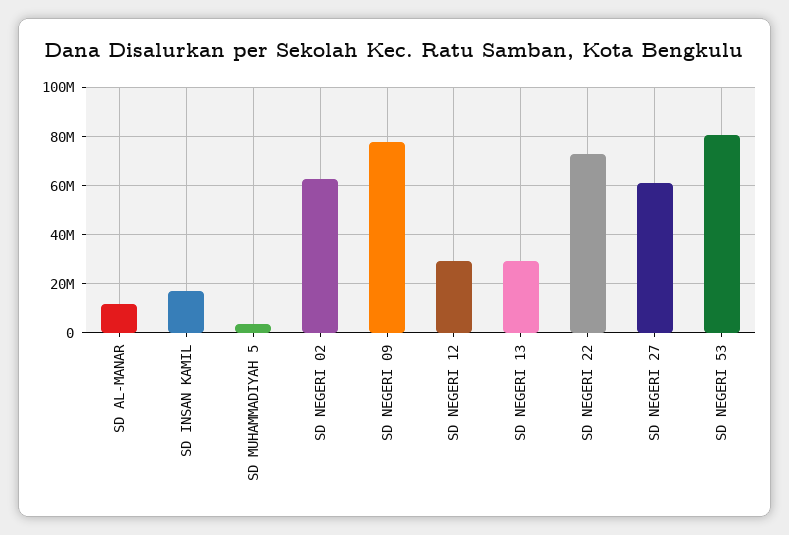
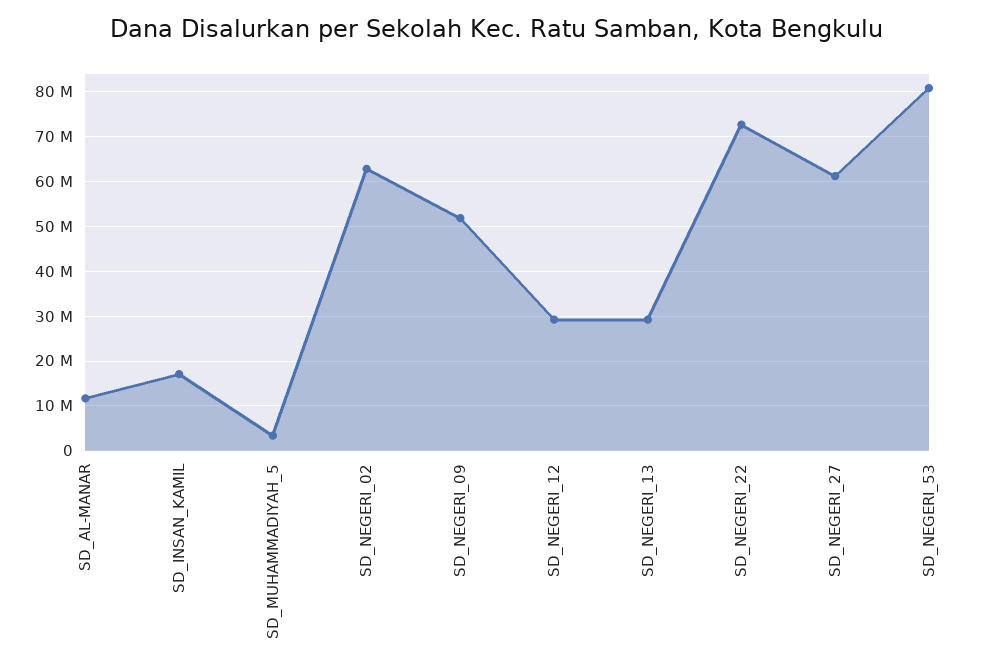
SD NEGERI 09: 77500000 -> 52000000

